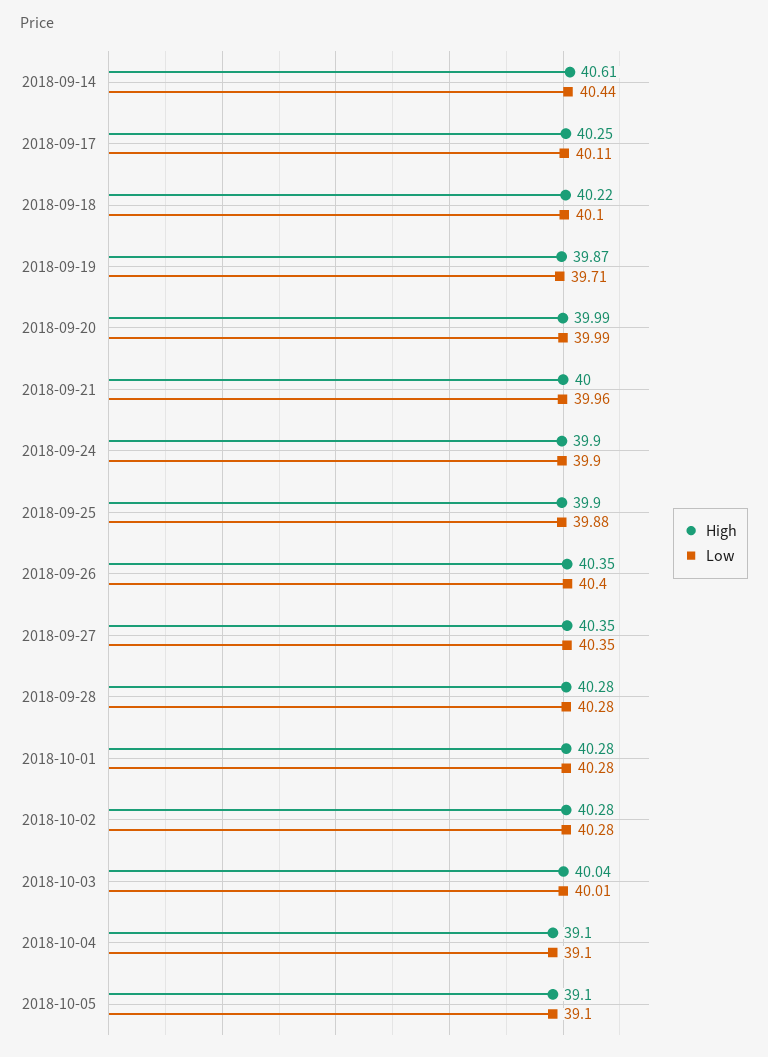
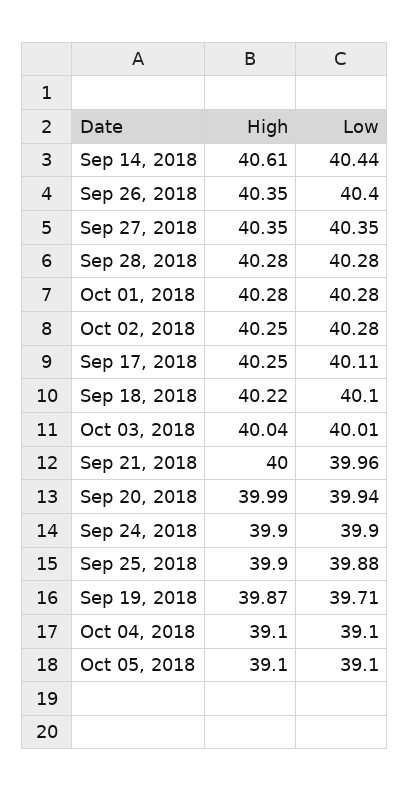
Low, 2018-09-20: 39.99 -> 39.94
High, 2018-10-02: 40.28 -> 40.25

